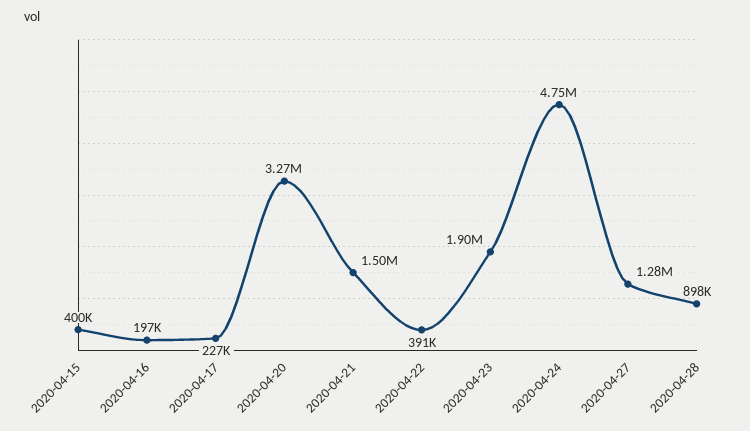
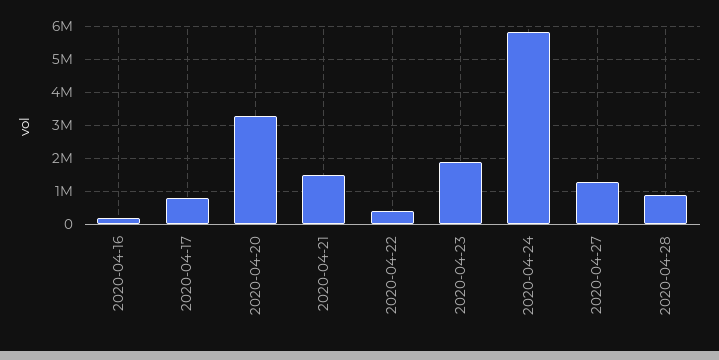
2020-04-15: 400000 -> none
2020-04-17: 227000 -> 800000
2020-04-24: 4750000 -> 5800000

